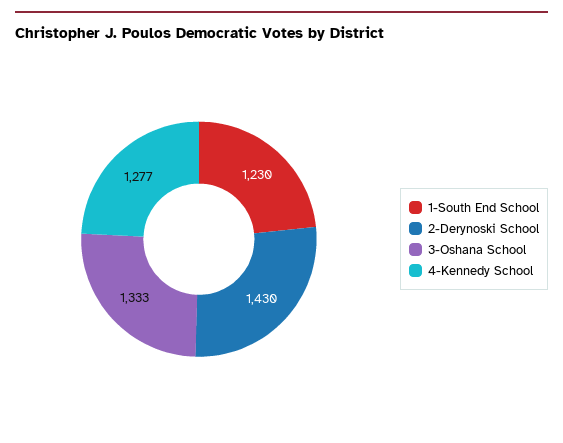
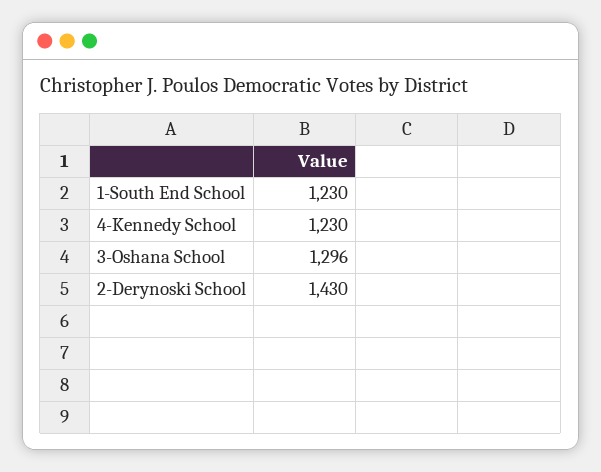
3-Oshana School: 1333 -> 1296
4-Kennedy School: 1277 -> 1230

